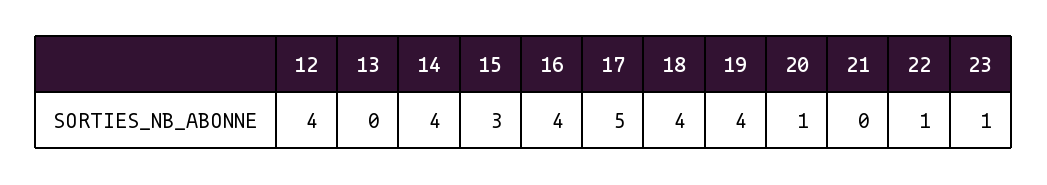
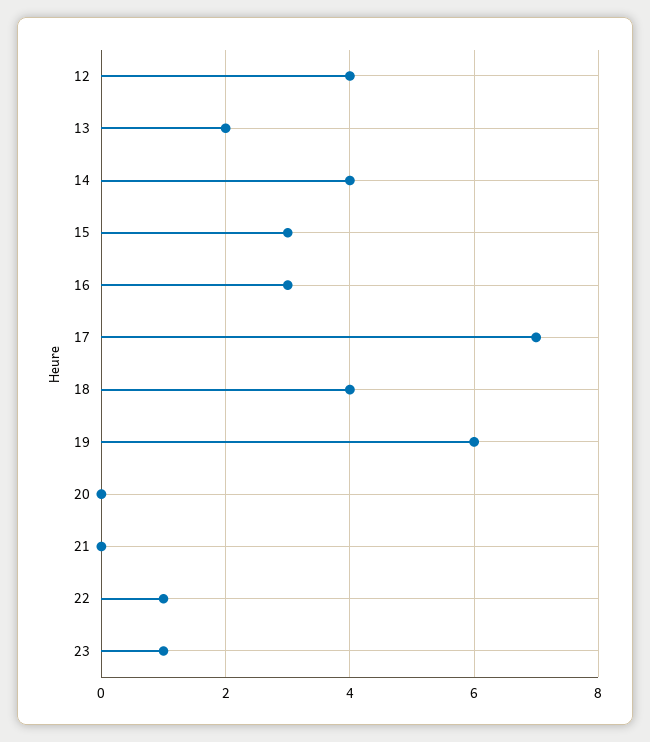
13: 0 -> 2
16: 4 -> 3
17: 5 -> 7
19: 4 -> 6
20: 1 -> 0

